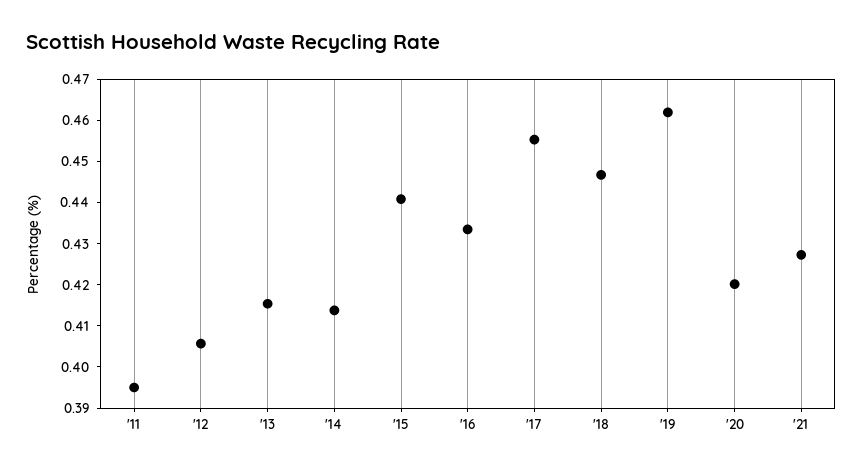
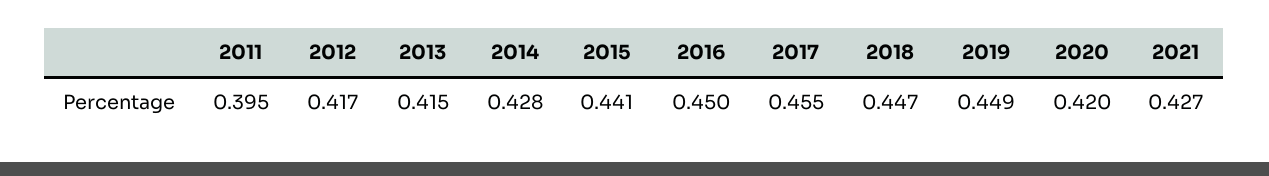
'12: 0.406 -> 0.417
'14: 0.414 -> 0.428
'16: 0.434 -> 0.45
'19: 0.462 -> 0.449

